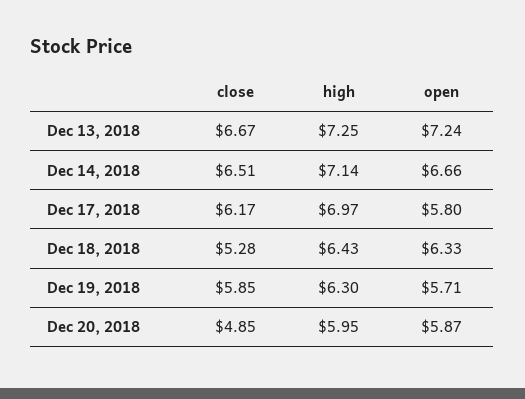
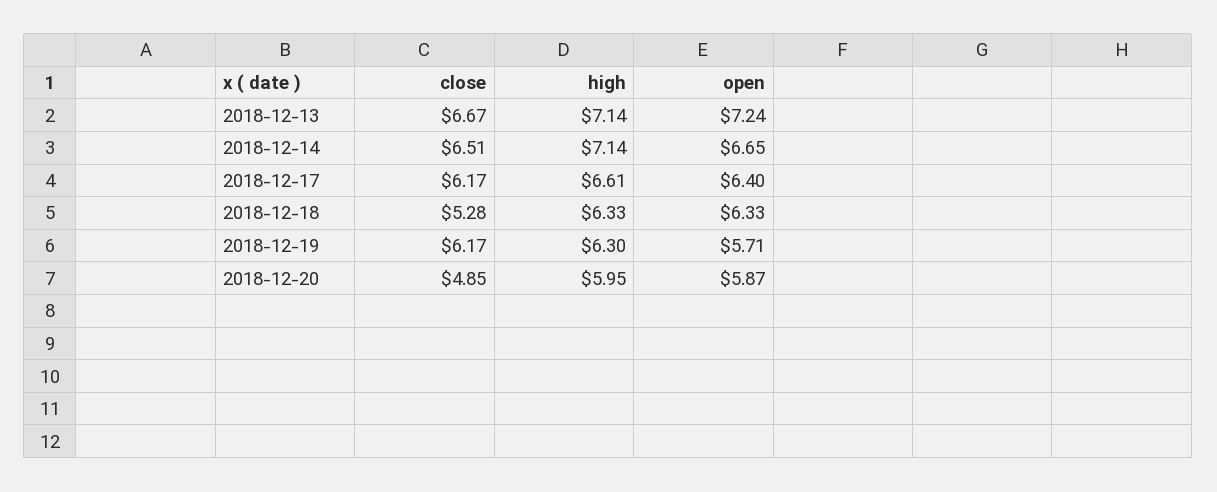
high, Dec 13, 2018: 7.25 -> 7.14
open, Dec 14, 2018: 6.66 -> 6.65
high, Dec 17, 2018: 6.97 -> 6.61
open, Dec 17, 2018: 5.8 -> 6.4
high, Dec 18, 2018: 6.43 -> 6.33
close, Dec 19, 2018: 5.85 -> 6.17

